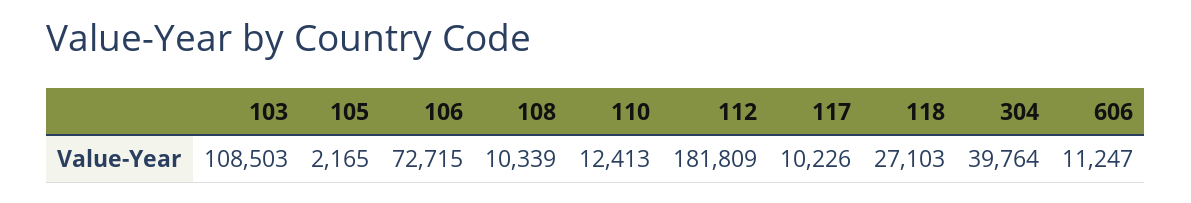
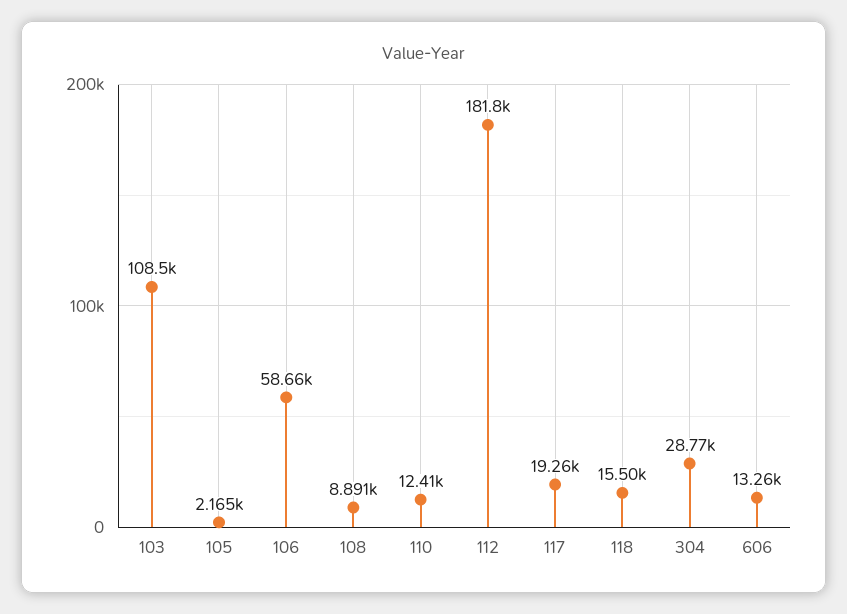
106: 72715 -> 58660
108: 10339 -> 8891
117: 10226 -> 19260
118: 27103 -> 15500
304: 39764 -> 28770
606: 11247 -> 13260

